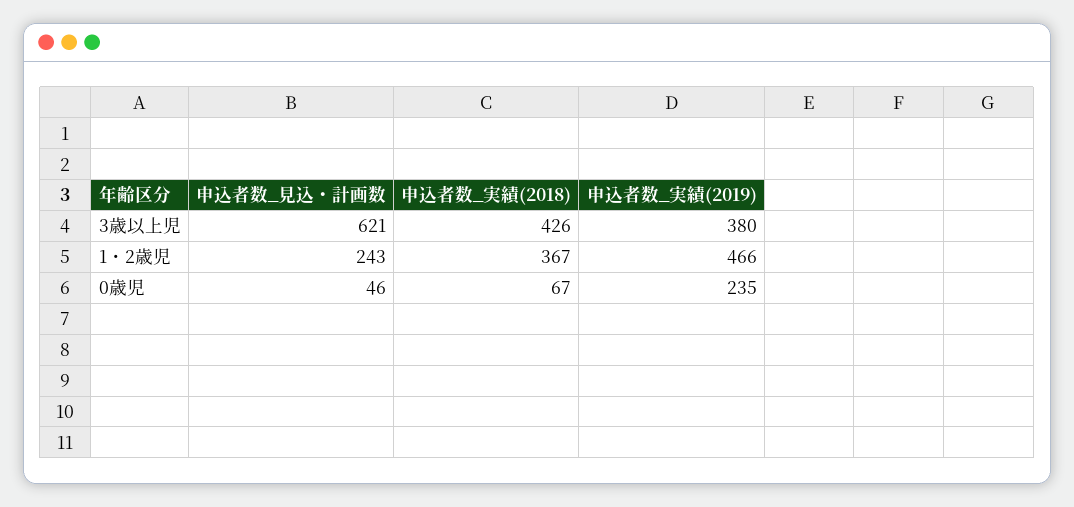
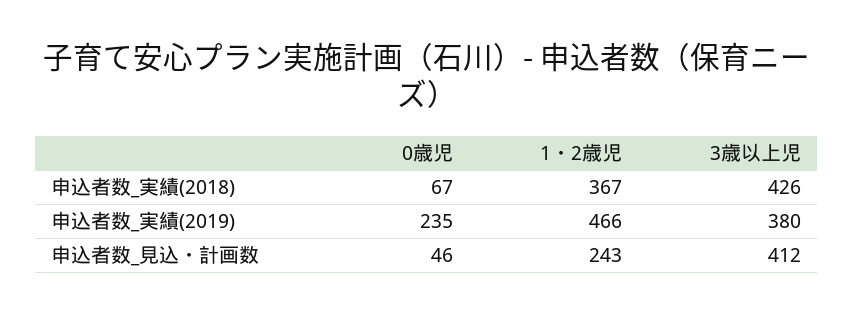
申込者数_見込・計画数, 3歳以上児: 621 -> 412

